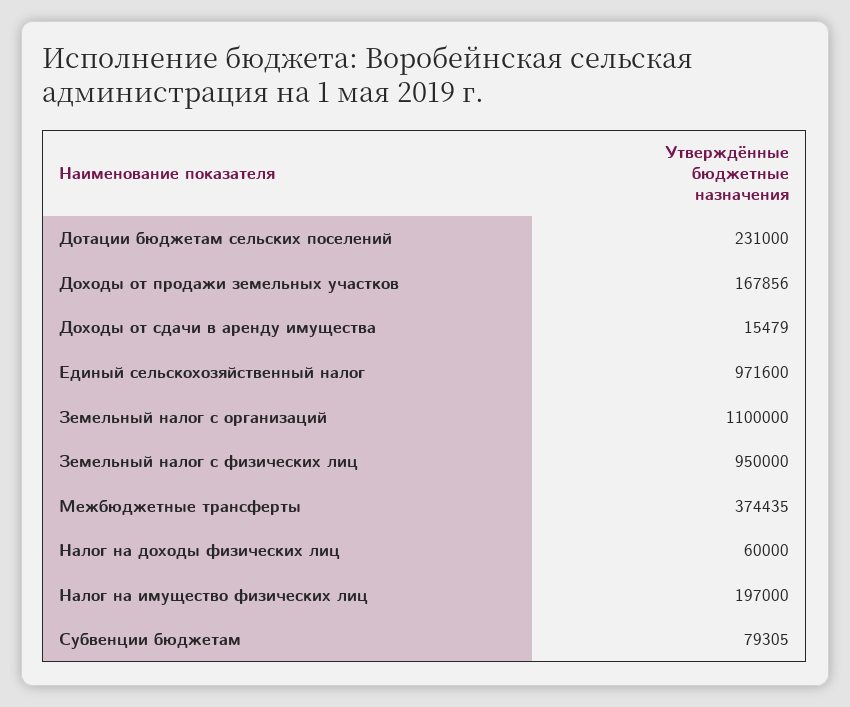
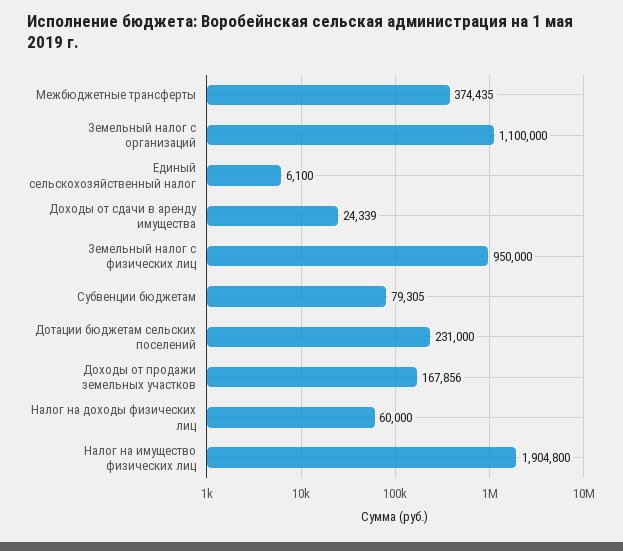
Доходы от сдачи в аренду имущества: 15479 -> 24339
Единый сельскохозяйственный налог: 971600 -> 6100
Налог на имущество физических лиц: 197000 -> 1904800

